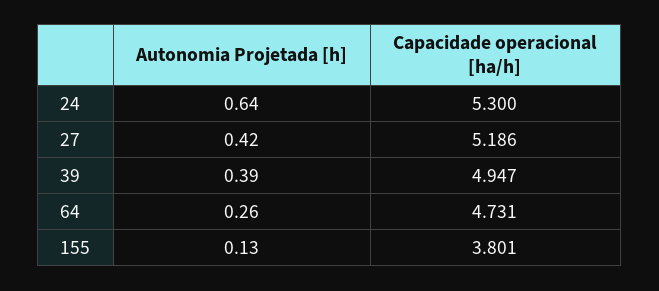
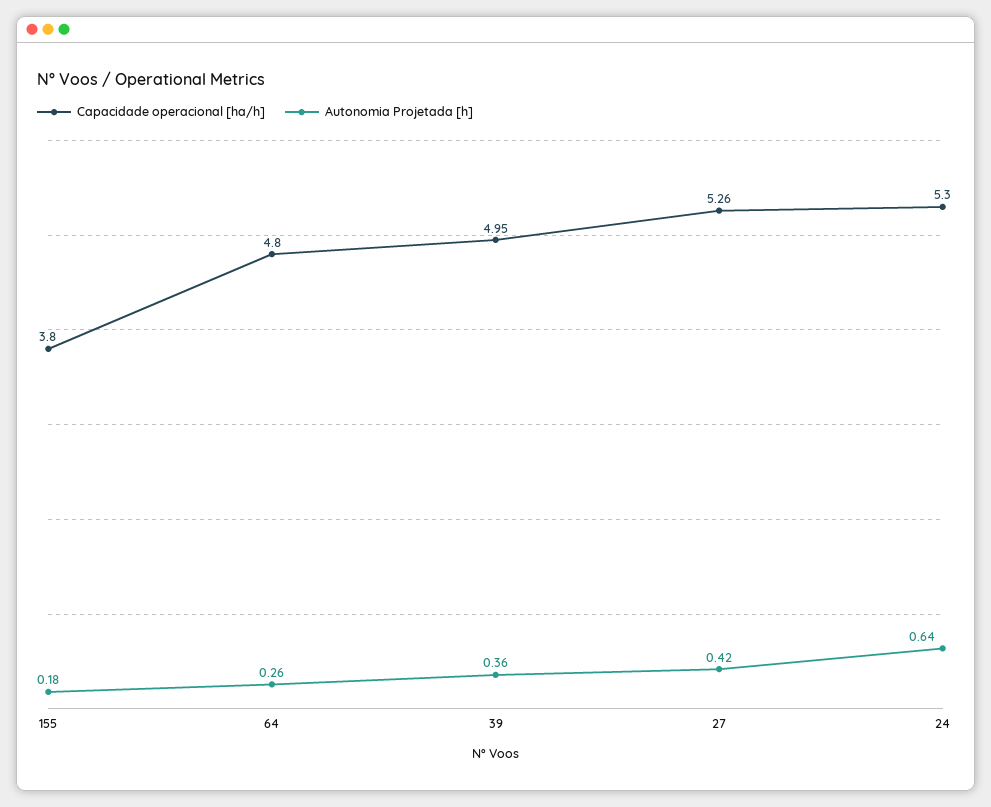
Capacidade operacional [ha/h], 27: 5.186 -> 5.26
Autonomia Projetada [h], 39: 0.39 -> 0.36
Capacidade operacional [ha/h], 64: 4.731 -> 4.8
Autonomia Projetada [h], 155: 0.13 -> 0.18

